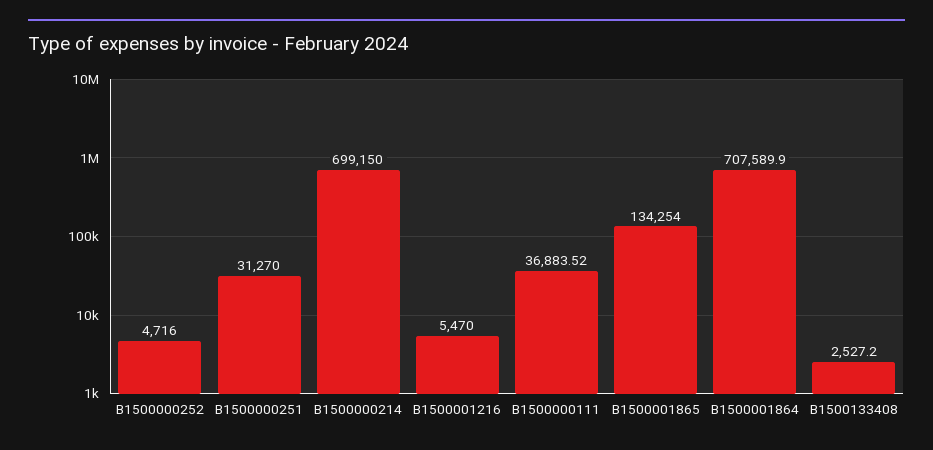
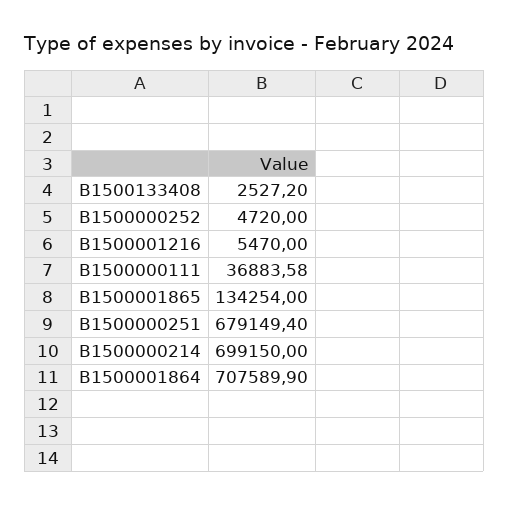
B1500000252: 4716 -> 4720
B1500000251: 31270 -> 679149.4
B1500000111: 36883.52 -> 36883.58

